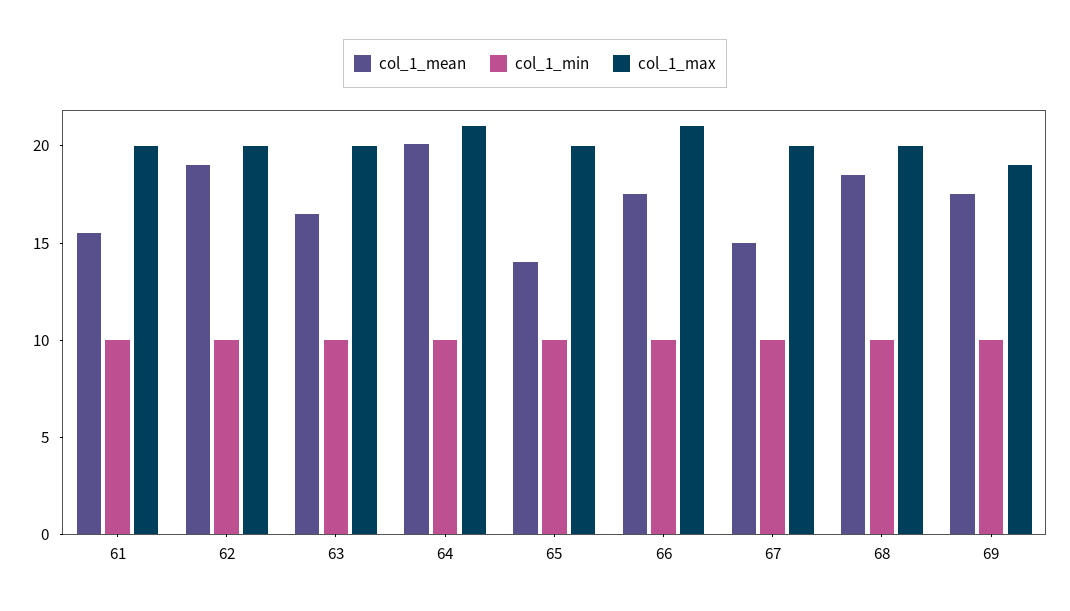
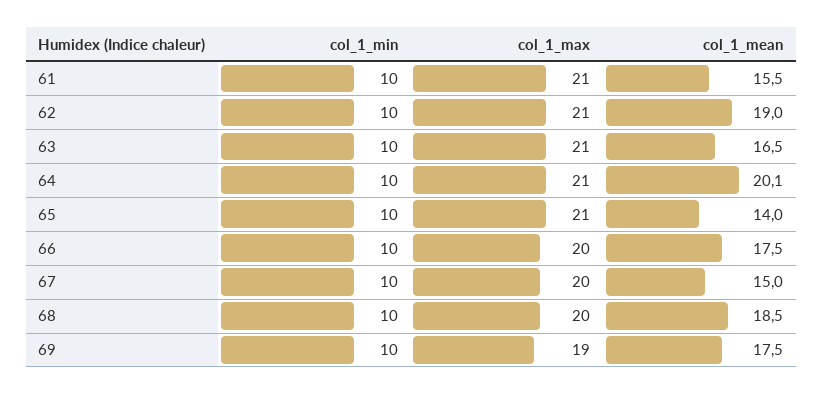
col_1_max, 61: 20 -> 21
col_1_max, 62: 20 -> 21
col_1_max, 63: 20 -> 21
col_1_max, 65: 20 -> 21
col_1_max, 66: 21 -> 20

